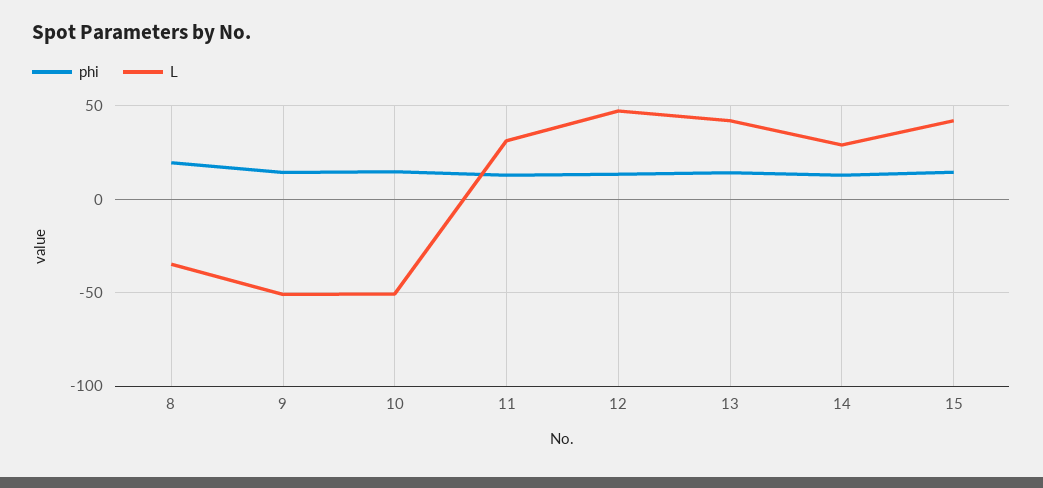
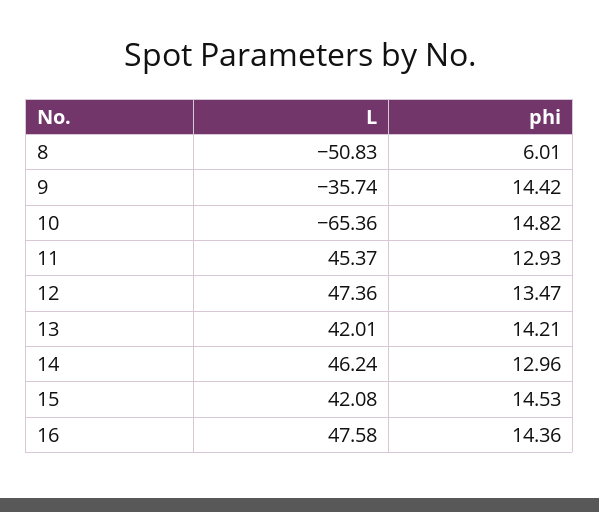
phi, 8: 20 -> 6.01
L, 8: -35 -> -50.83
L, 9: -50 -> -35.74
L, 10: -50 -> -65.36
L, 11: 30 -> 45.37
L, 14: 30 -> 46.24
L, 16: none -> 47.58
phi, 16: none -> 14.36

